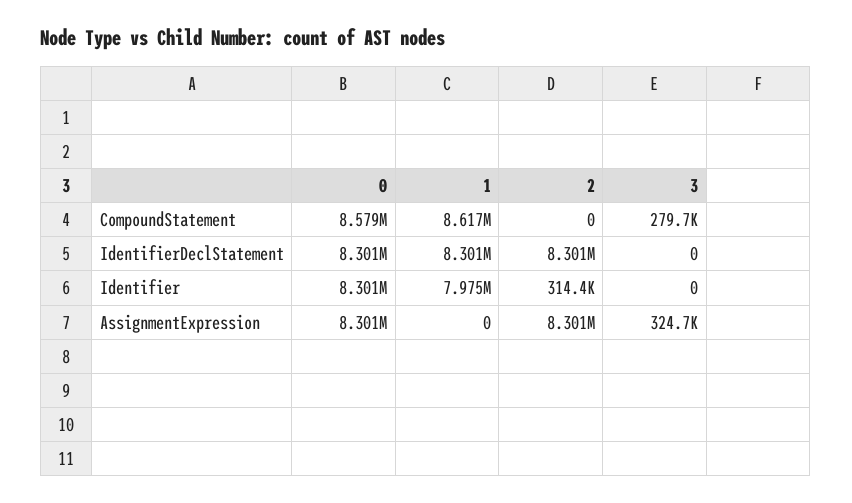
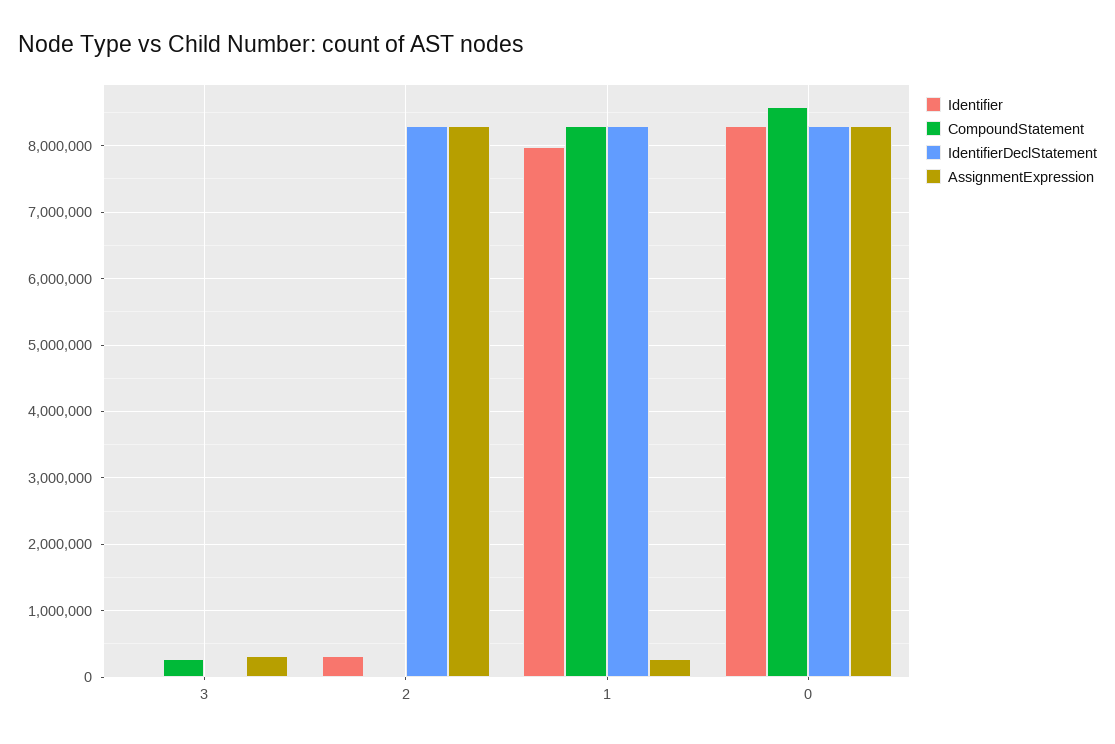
CompoundStatement, 1: 8617000 -> 8300000
AssignmentExpression, 1: 0 -> 300000

